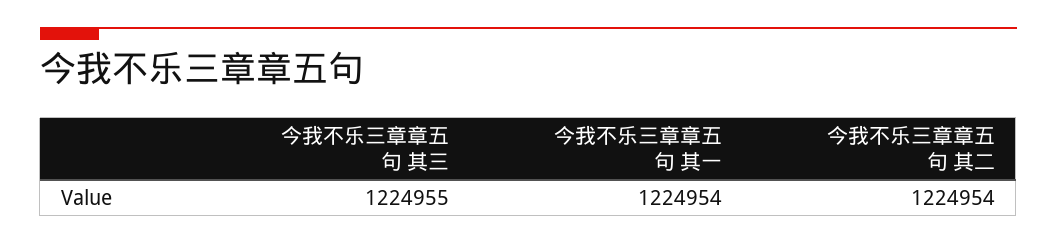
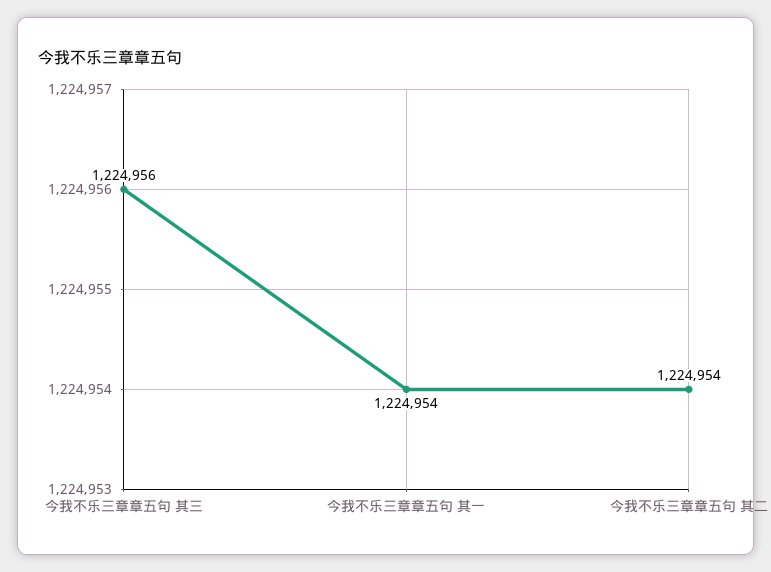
今我不乐三章章五句 其三: 1224955 -> 1224956

